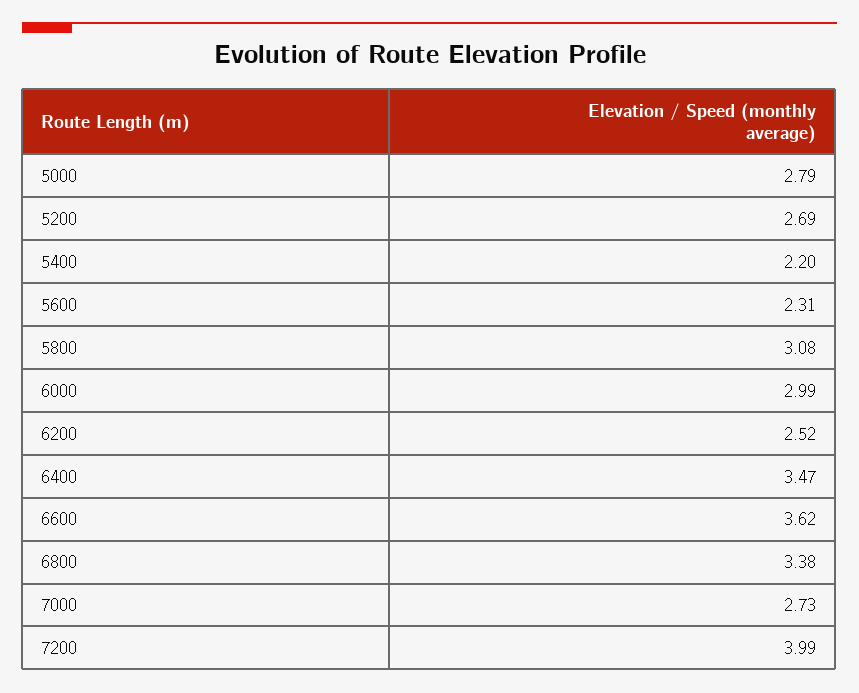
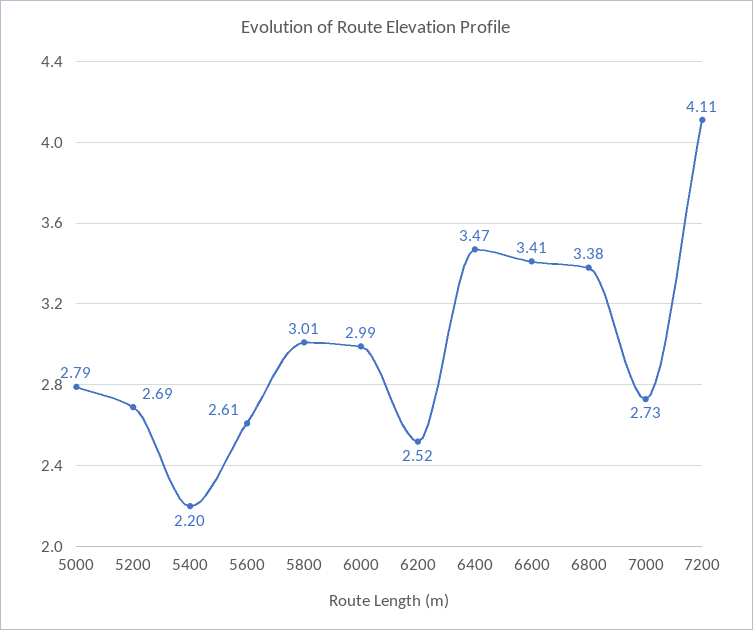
5600: 2.31 -> 2.61
5800: 3.08 -> 3.01
6600: 3.62 -> 3.41
7200: 3.99 -> 4.11

